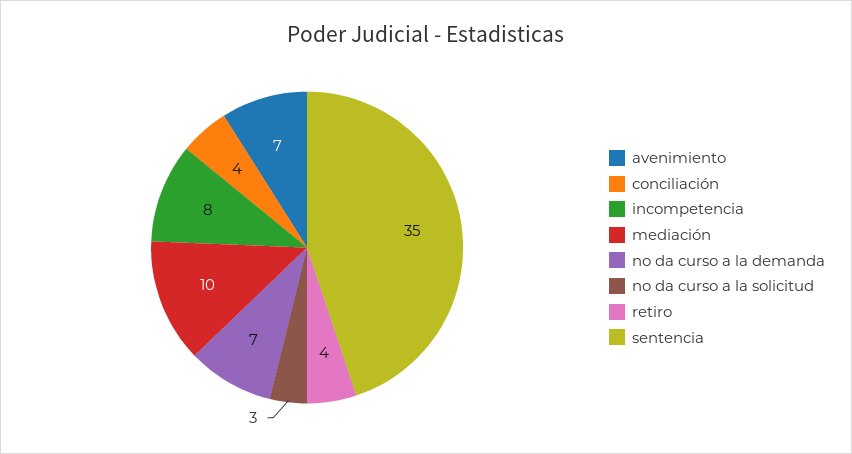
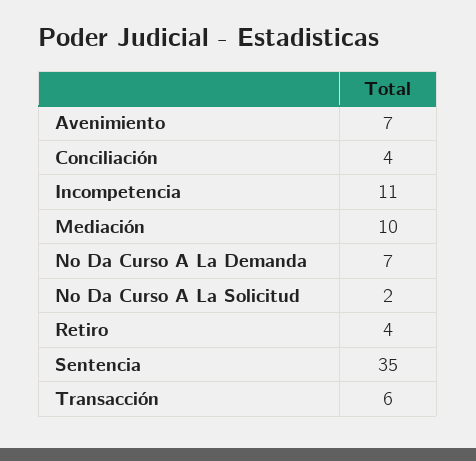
incompetencia: 8 -> 11
no da curso a la solicitud: 3 -> 2
Transacción: none -> 6

